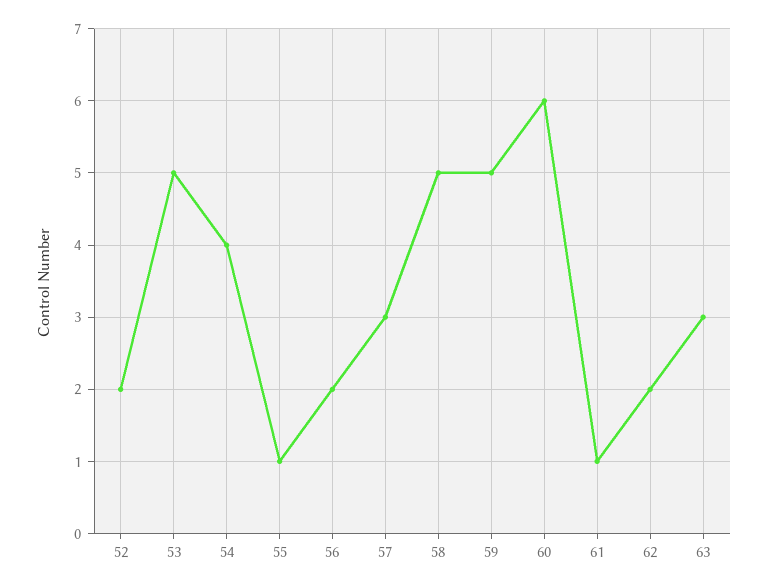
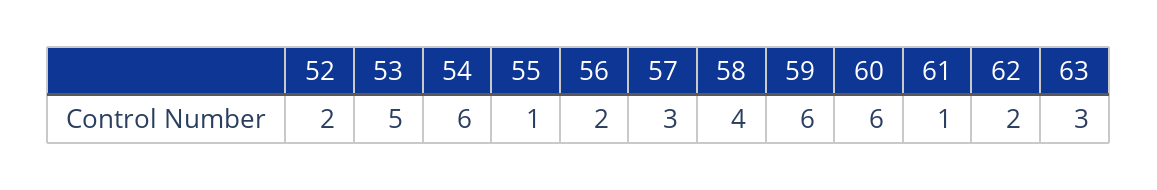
54: 4 -> 6
58: 5 -> 4
59: 5 -> 6

